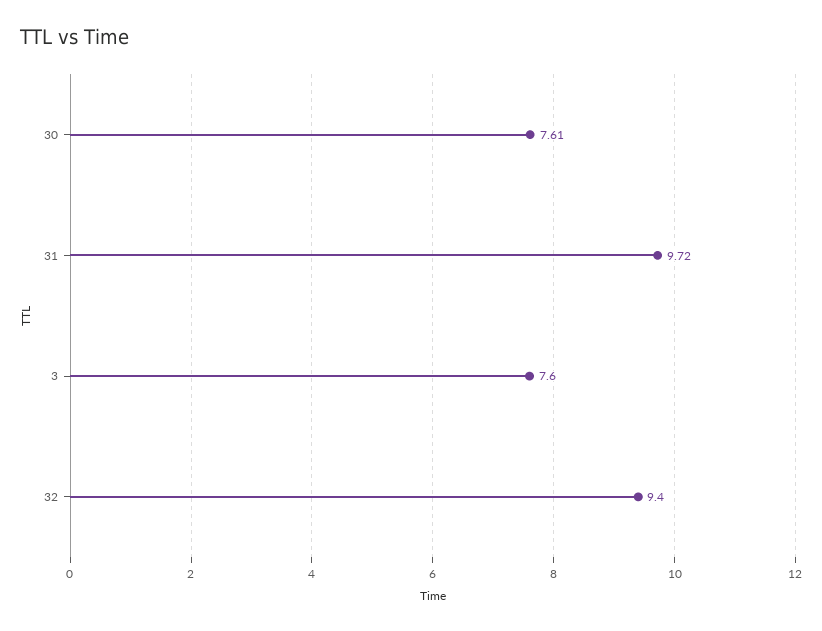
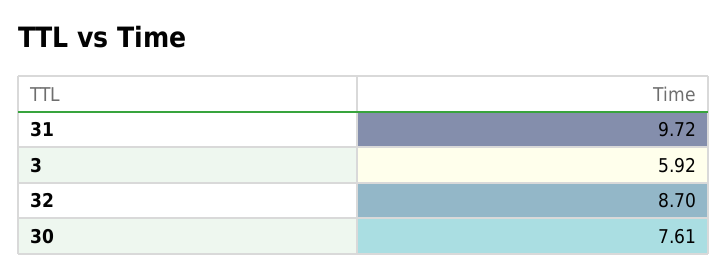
3: 7.6 -> 5.92
32: 9.4 -> 8.7

